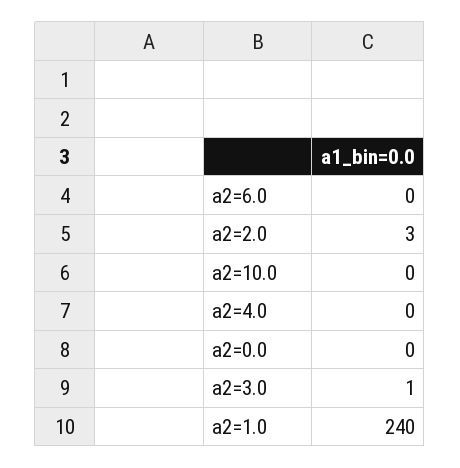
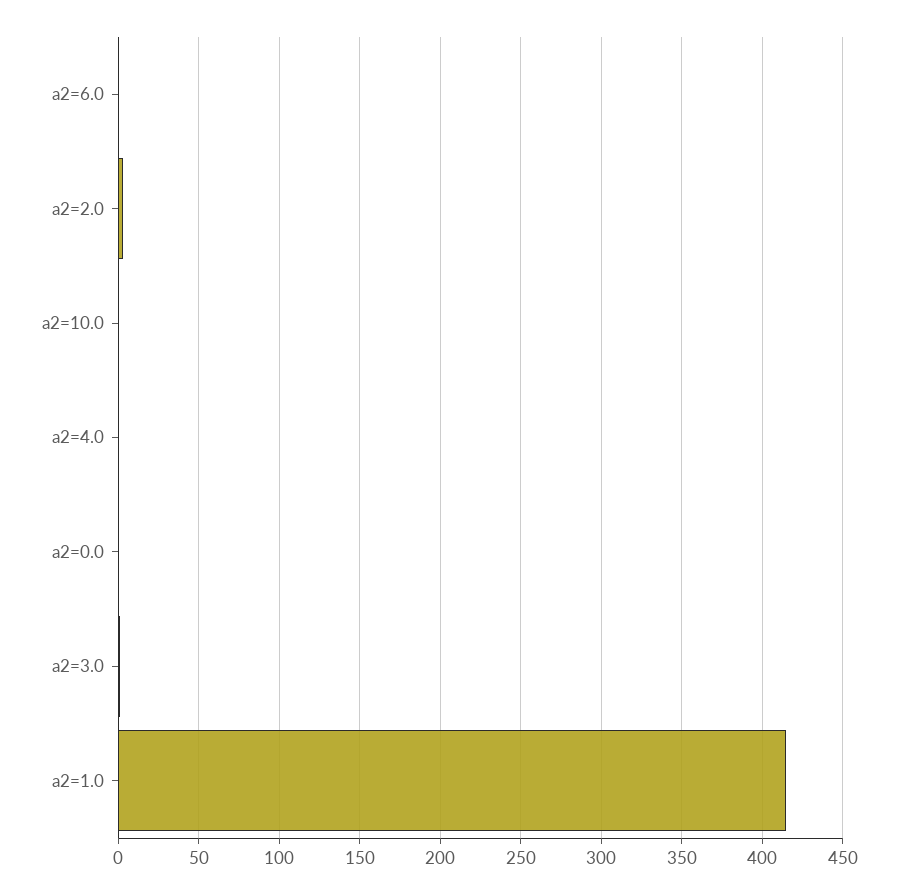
a2=1.0: 240 -> 415

